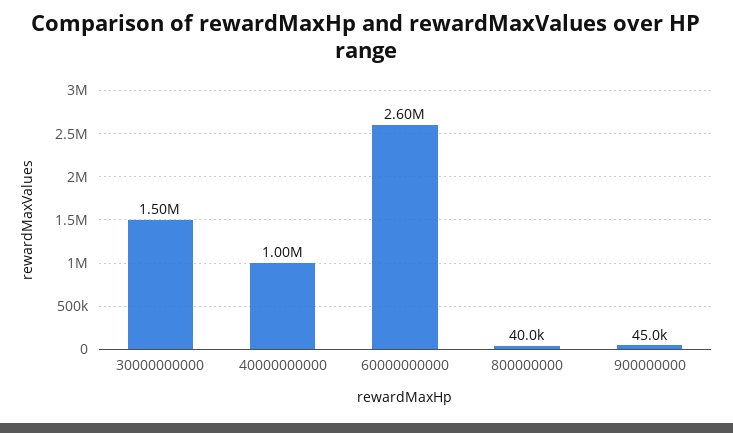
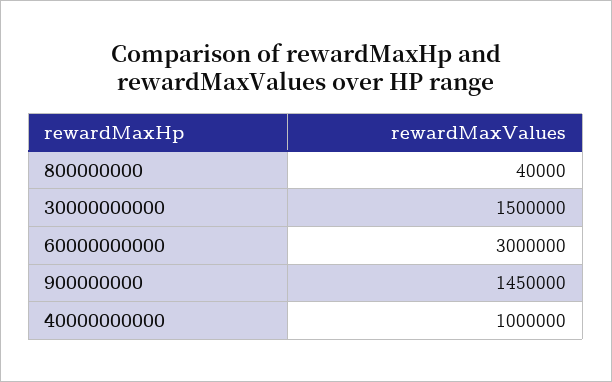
60000000000: 2600000 -> 3000000
900000000: 45000 -> 1450000

